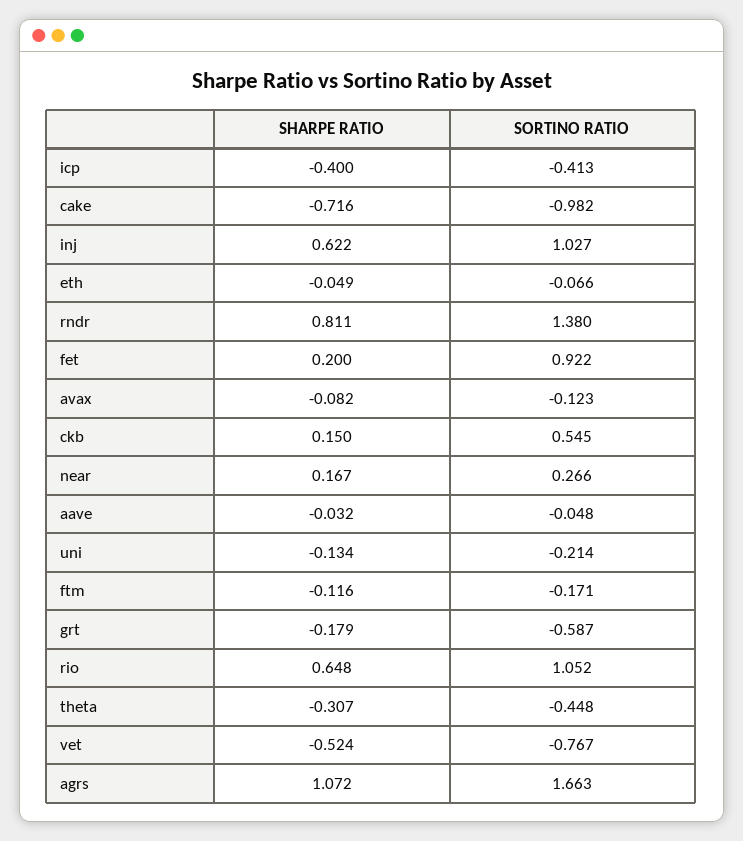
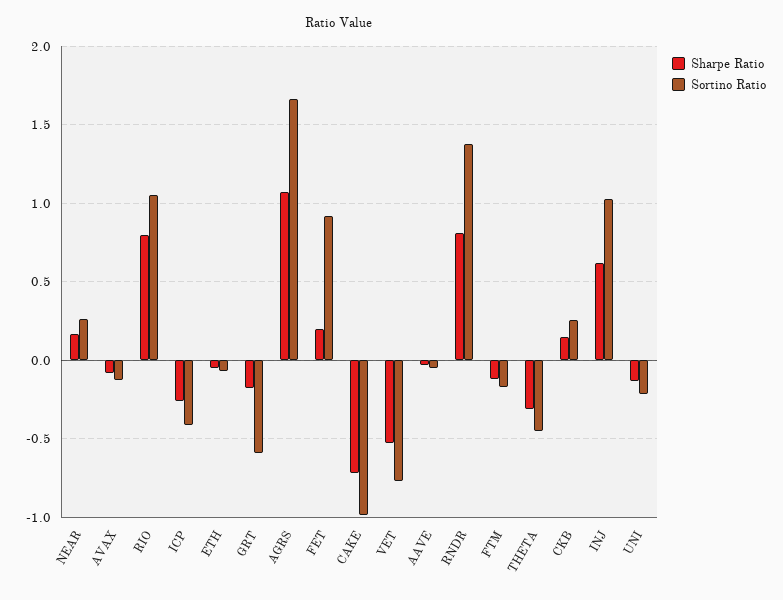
SHARPE RATIO, icp: -0.4 -> -0.25
SORTINO RATIO, ckb: 0.545 -> 0.25
SHARPE RATIO, rio: 0.648 -> 0.8

